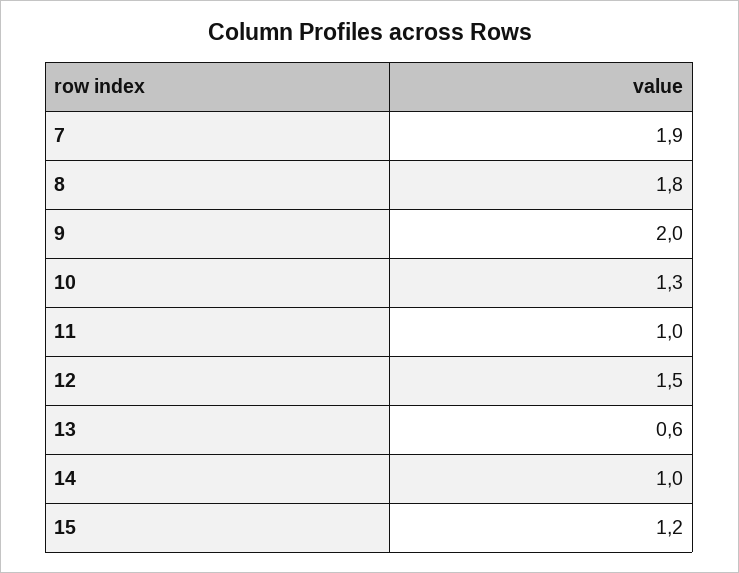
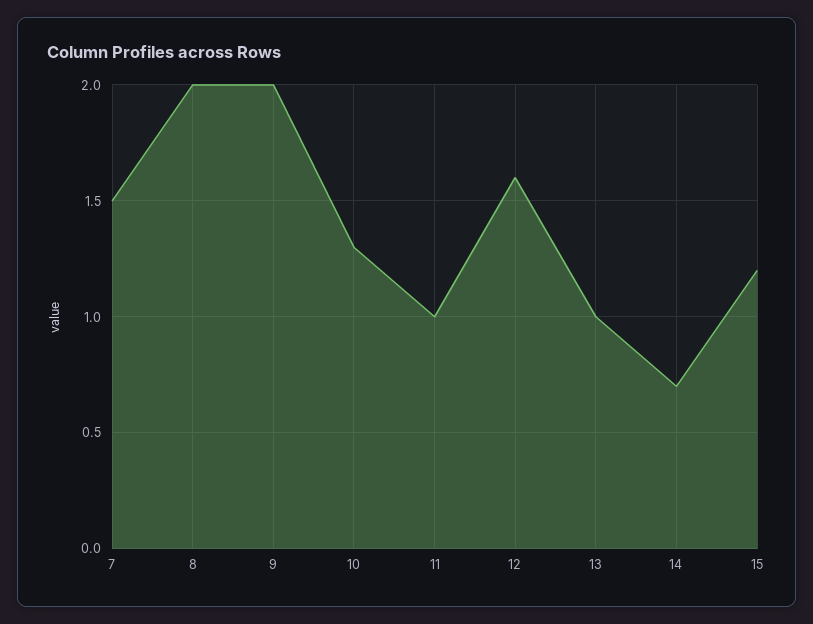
7: 1.9 -> 1.5
8: 1.8 -> 2
12: 1.5 -> 1.6
13: 0.6 -> 1
14: 1 -> 0.7

